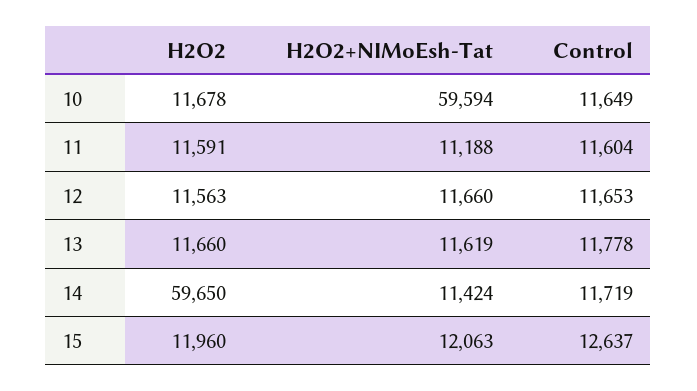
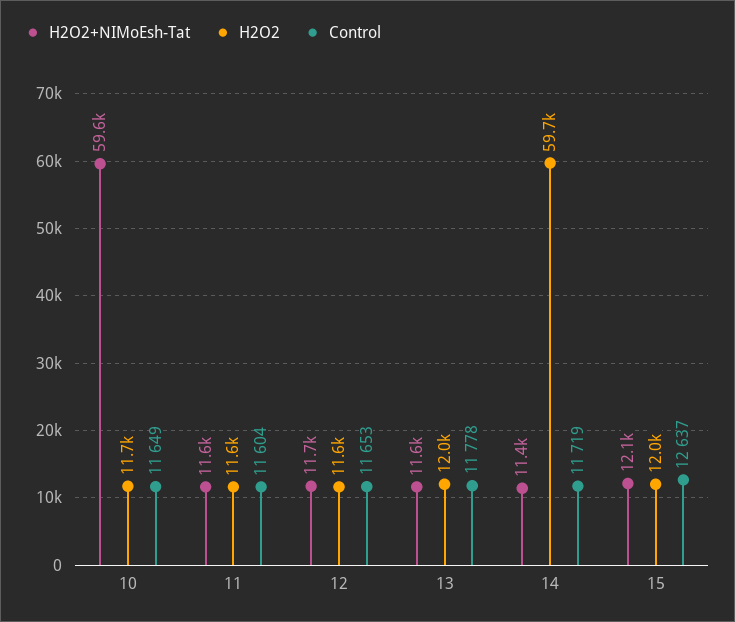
H2O2+NIMoEsh-Tat, 11: 11188 -> 11600
H2O2, 13: 11660 -> 12000

